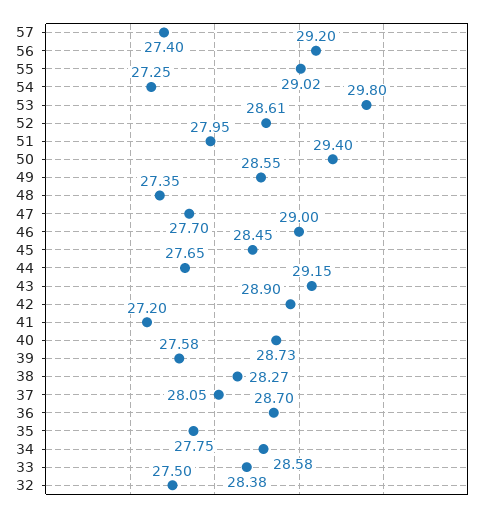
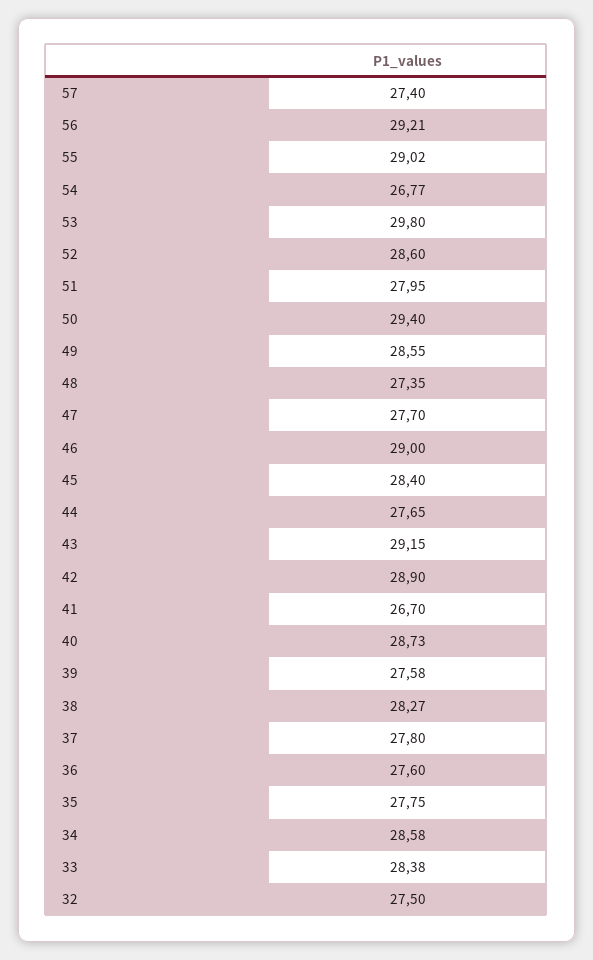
56: 29.2 -> 29.21
54: 27.25 -> 26.77
52: 28.61 -> 28.6
45: 28.45 -> 28.4
41: 27.2 -> 26.7
37: 28.05 -> 27.8
36: 28.7 -> 27.6

